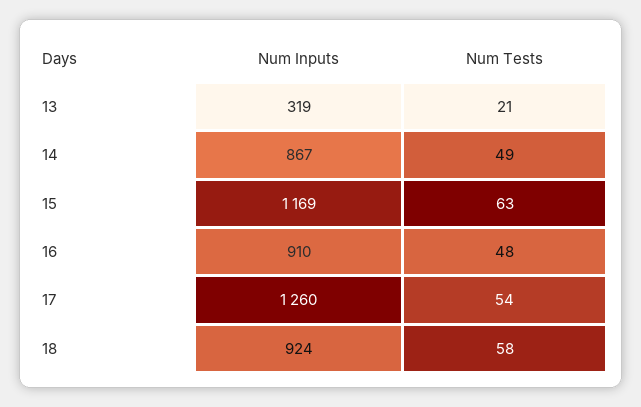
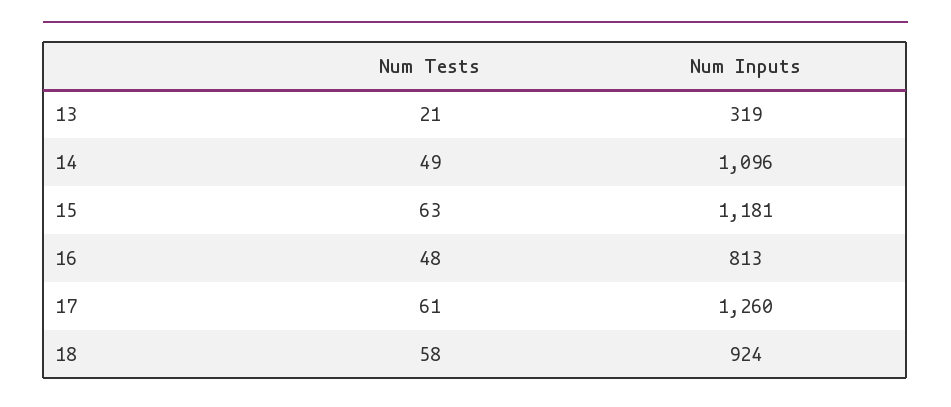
Num Inputs, 14: 867 -> 1096
Num Inputs, 15: 1169 -> 1181
Num Inputs, 16: 910 -> 813
Num Tests, 17: 54 -> 61

